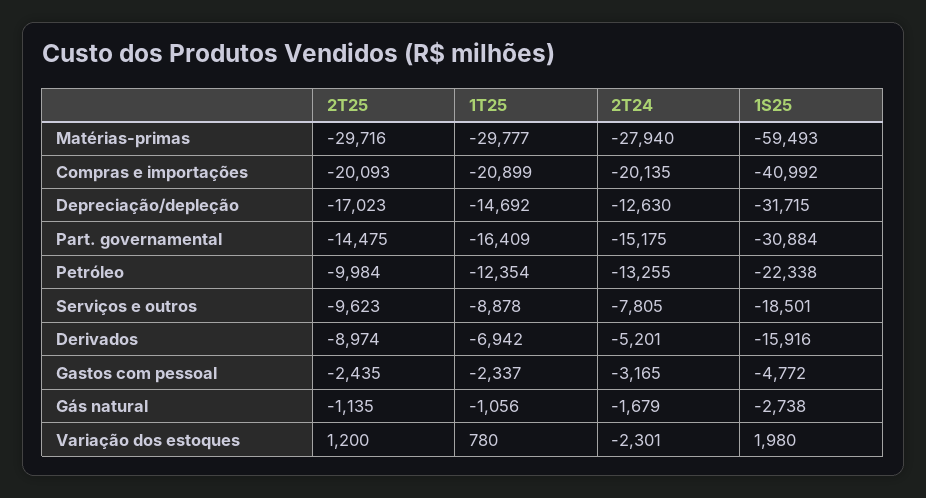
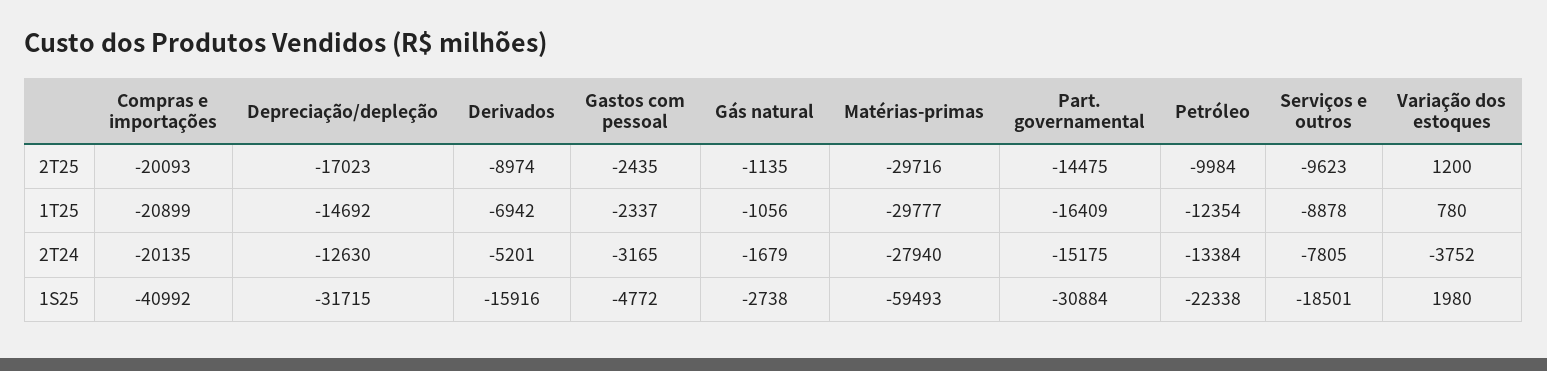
2T24, Petróleo: -13255 -> -13384
2T24, Variação dos estoques: -2301 -> -3752

